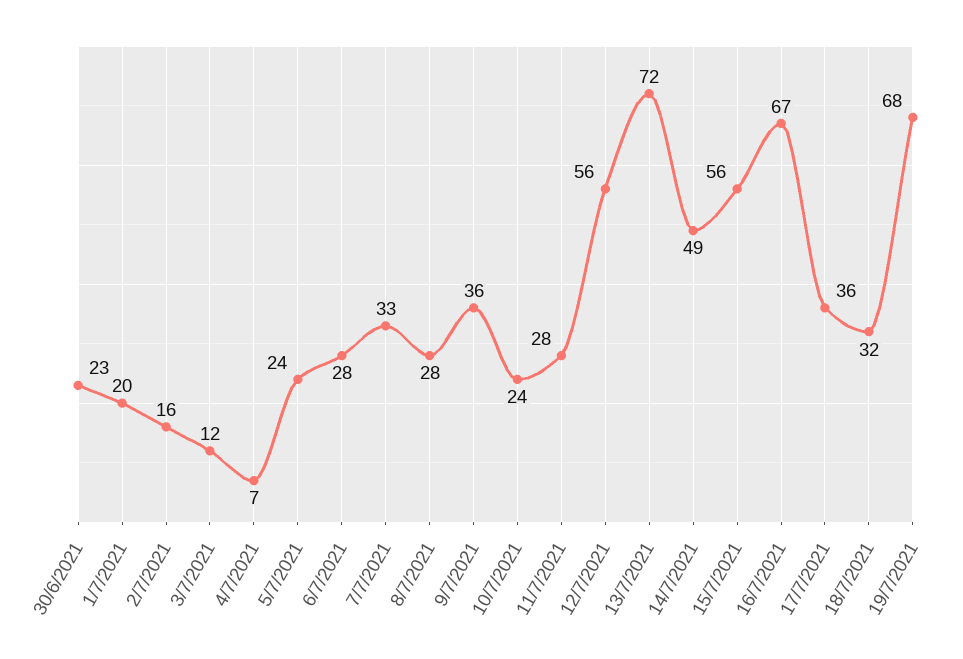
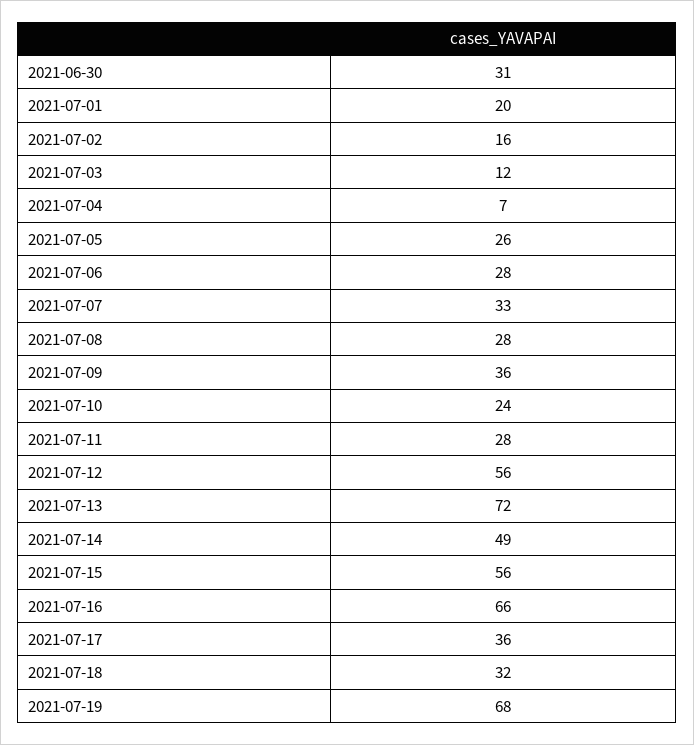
30/6/2021: 23 -> 31
5/7/2021: 24 -> 26
16/7/2021: 67 -> 66

